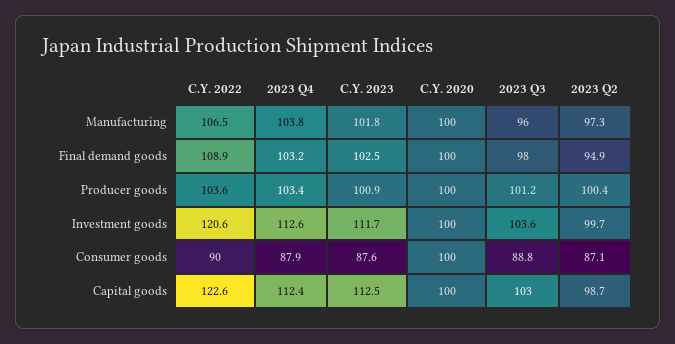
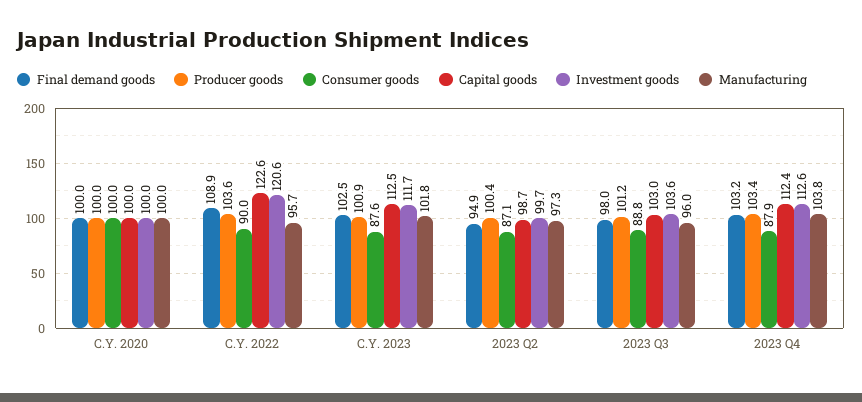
Manufacturing, C.Y. 2022: 106.5 -> 95.7

